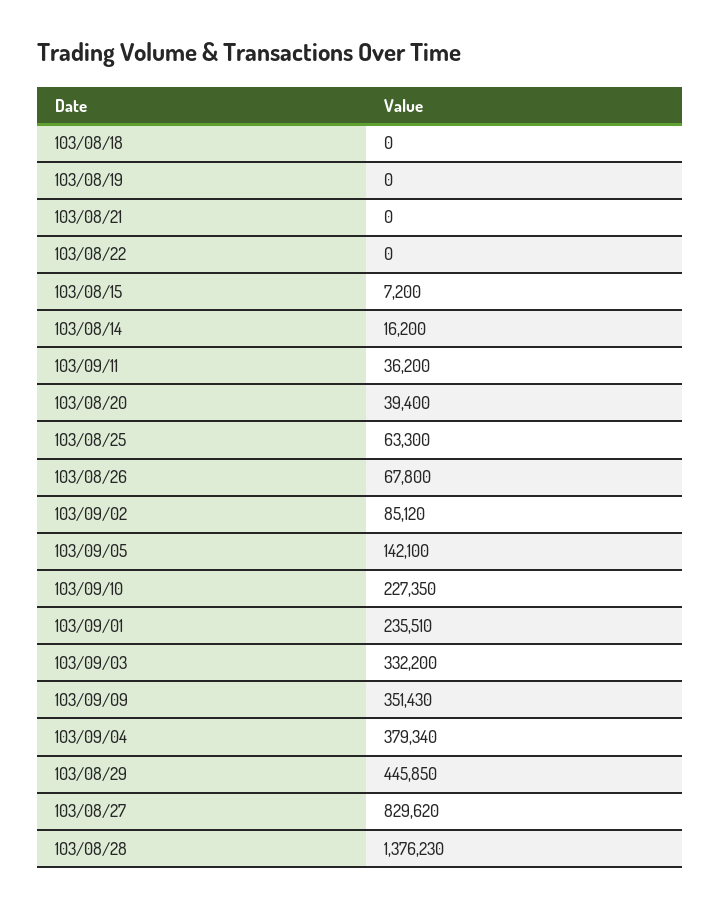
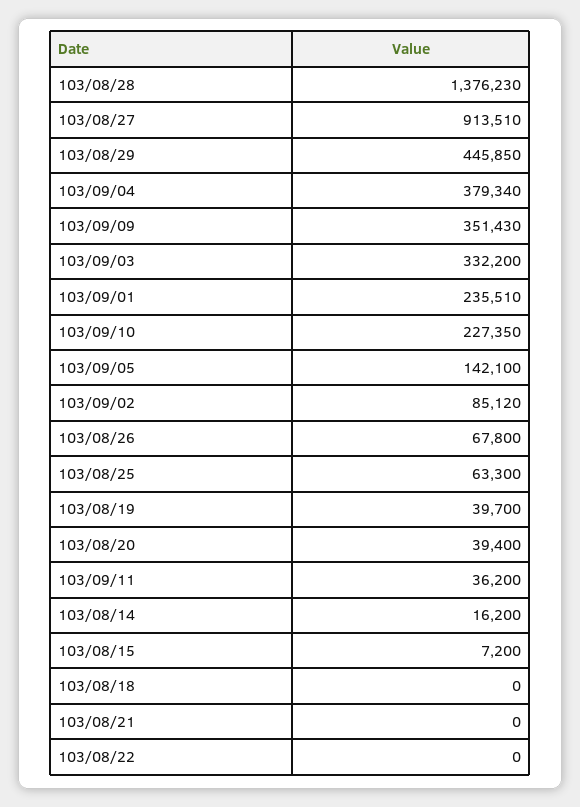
103/08/19: 0 -> 39700
103/08/27: 829620 -> 913510

